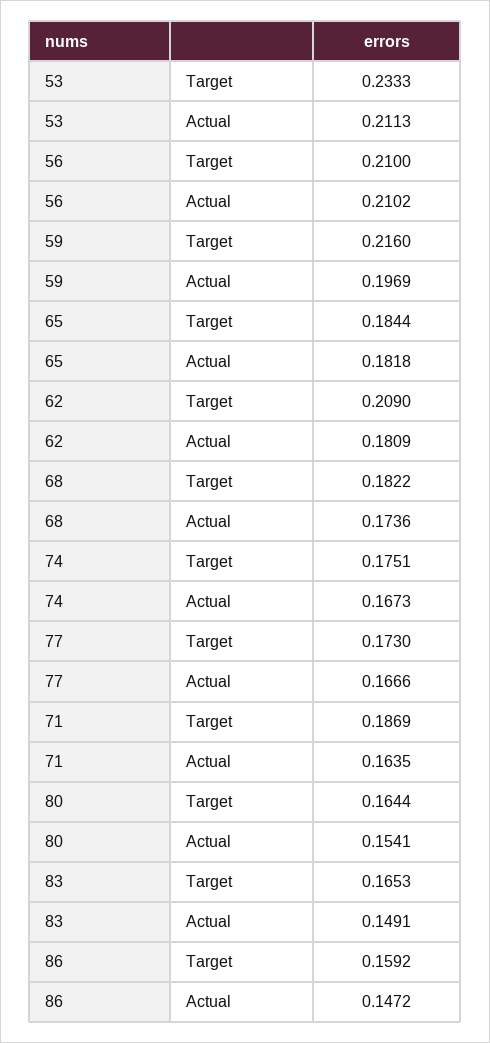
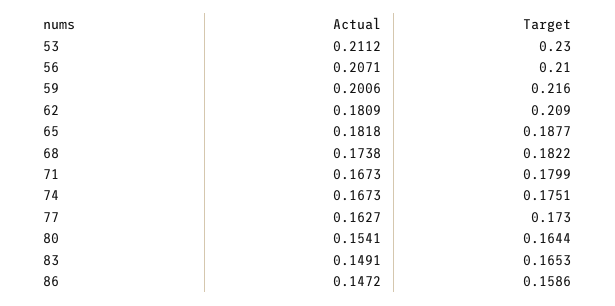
53, Target: 0.2333 -> 0.23
53, Actual: 0.2113 -> 0.2112
56, Actual: 0.2102 -> 0.2071
59, Actual: 0.1969 -> 0.2006
65, Target: 0.1844 -> 0.1877
68, Actual: 0.1736 -> 0.1738
77, Actual: 0.1666 -> 0.1627
71, Target: 0.1869 -> 0.1799
71, Actual: 0.1635 -> 0.1673
86, Target: 0.1592 -> 0.1586

